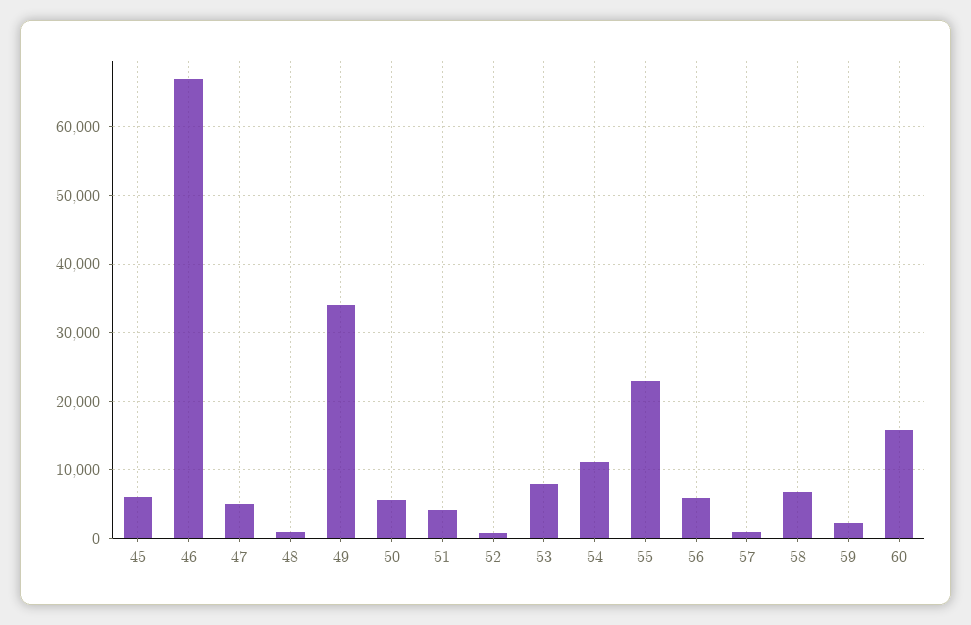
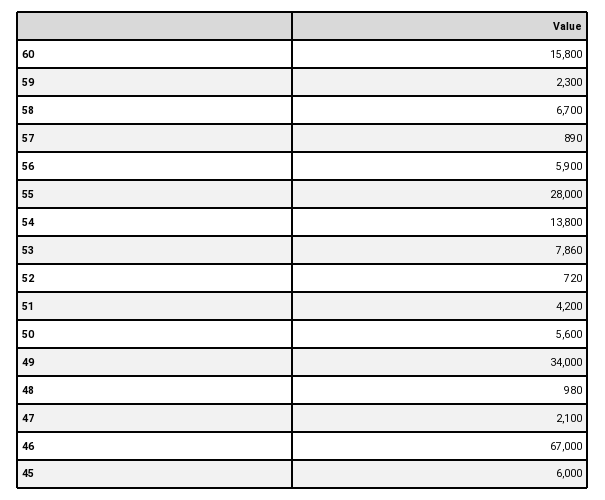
47: 5000 -> 2100
54: 11000 -> 13800
55: 23000 -> 28000

